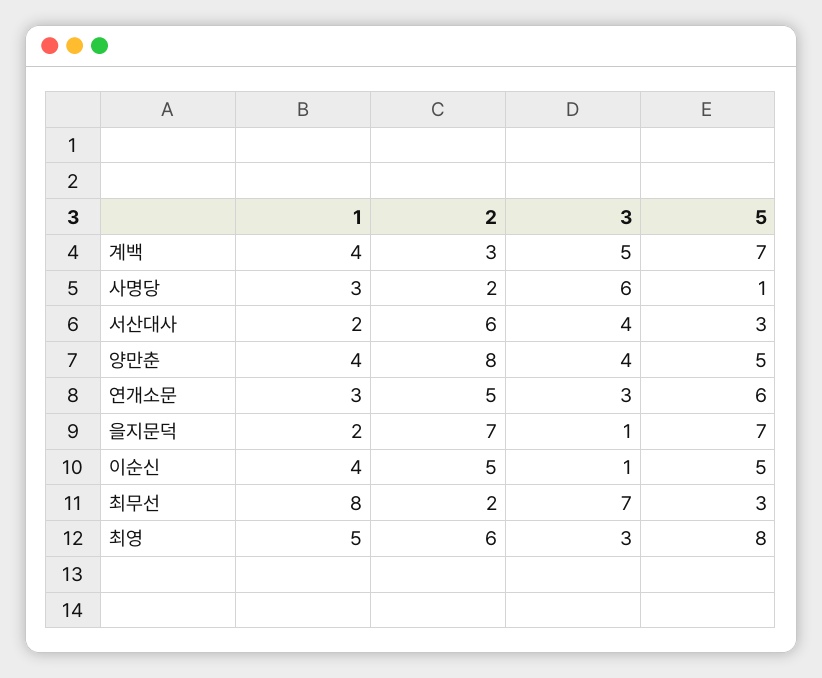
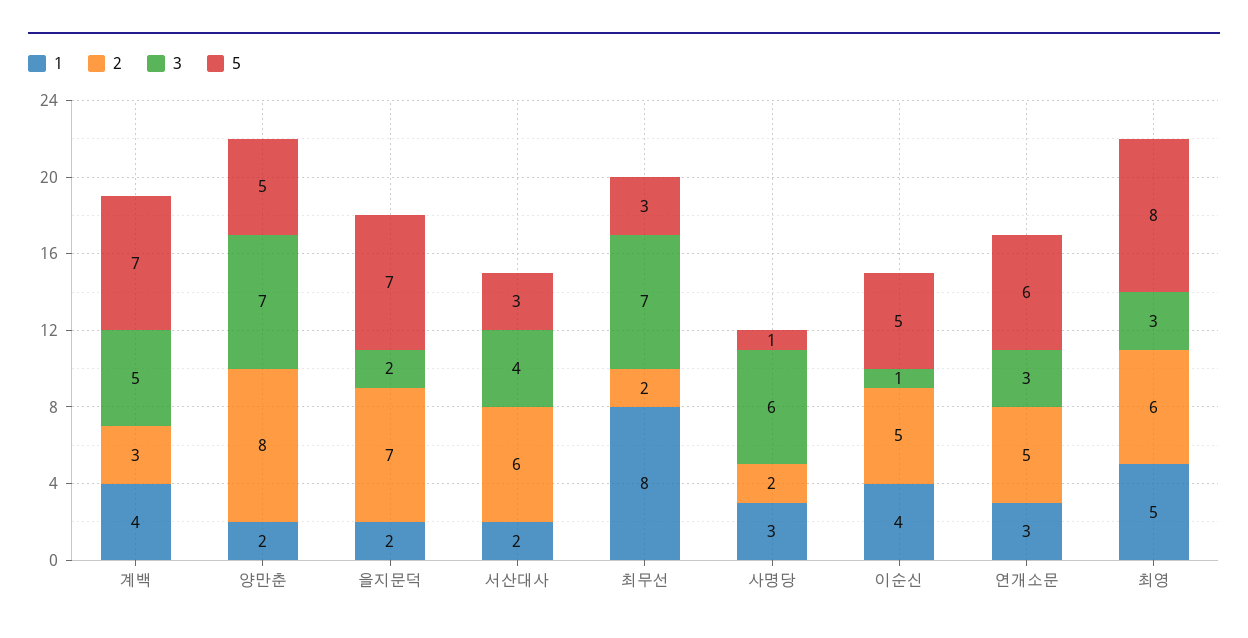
1, 양만춘: 4 -> 2
3, 양만춘: 4 -> 7
3, 을지문덕: 1 -> 2

